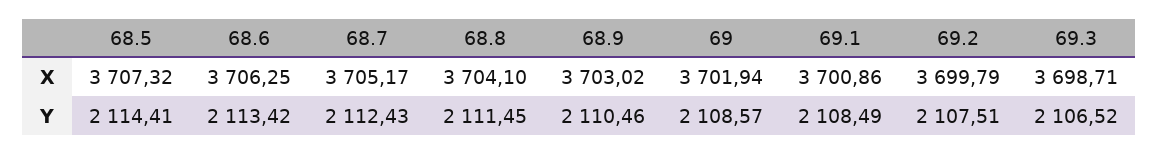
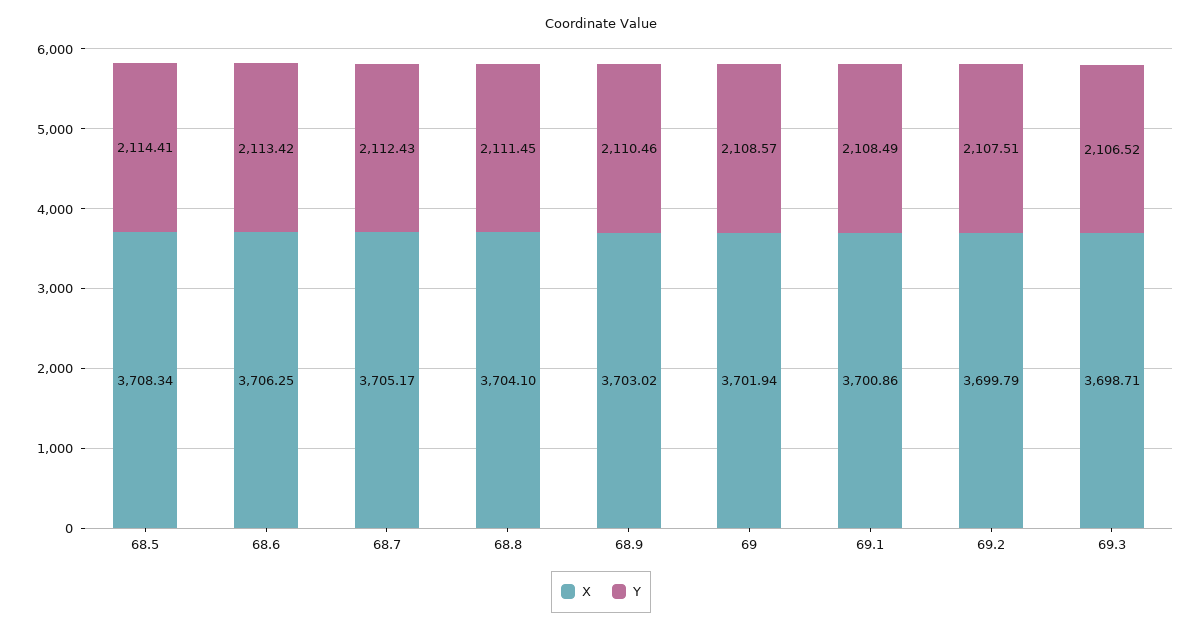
X, 68.5: 3707.32 -> 3708.34

